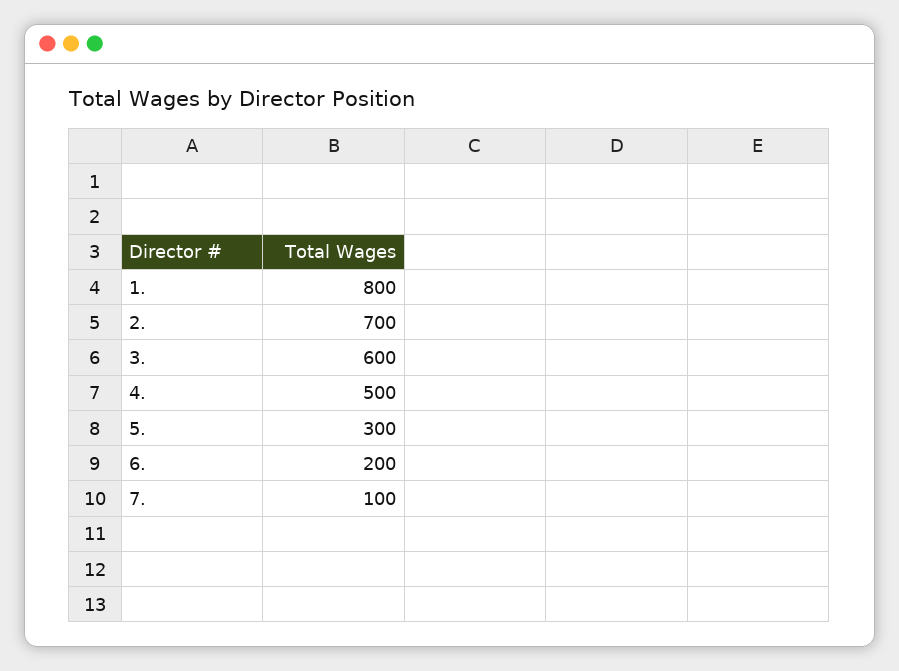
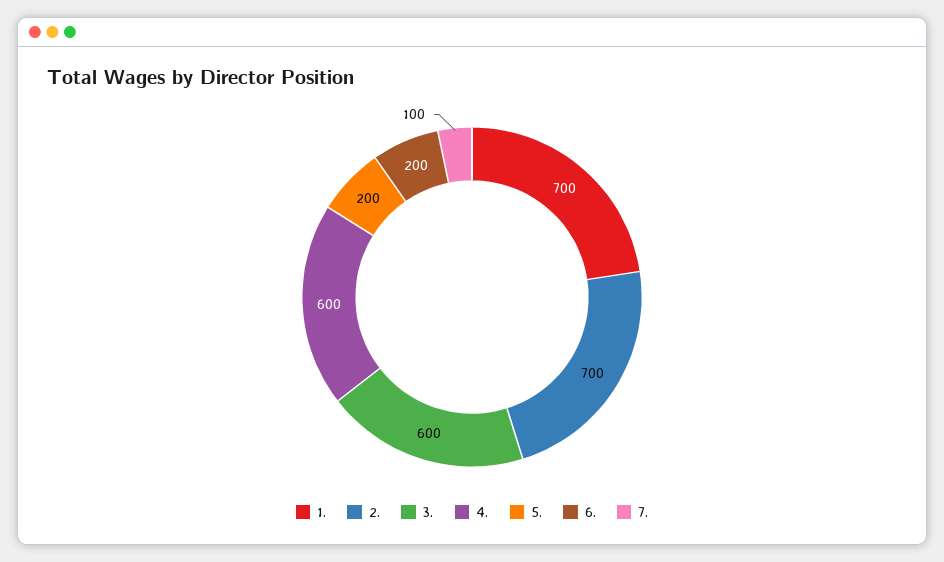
1.: 800 -> 700
4.: 500 -> 600
5.: 300 -> 200

